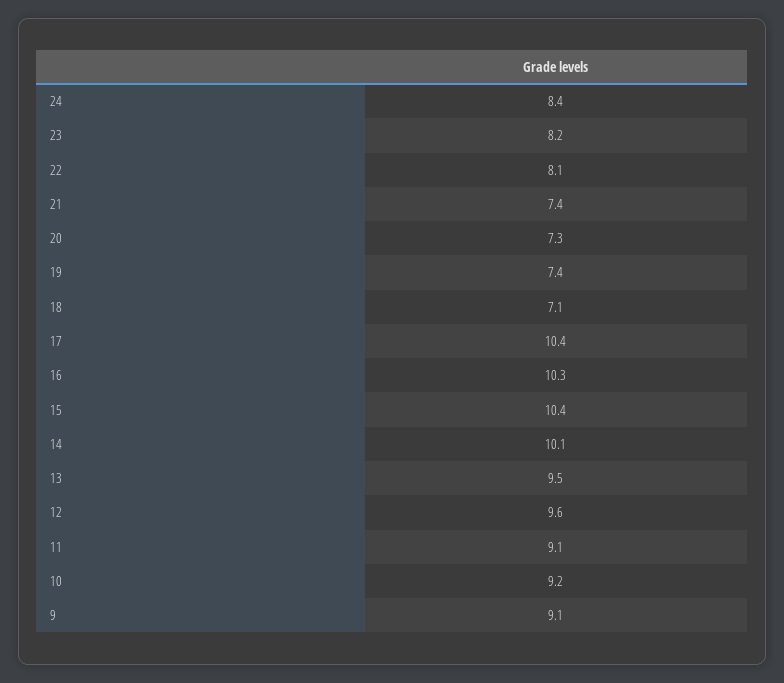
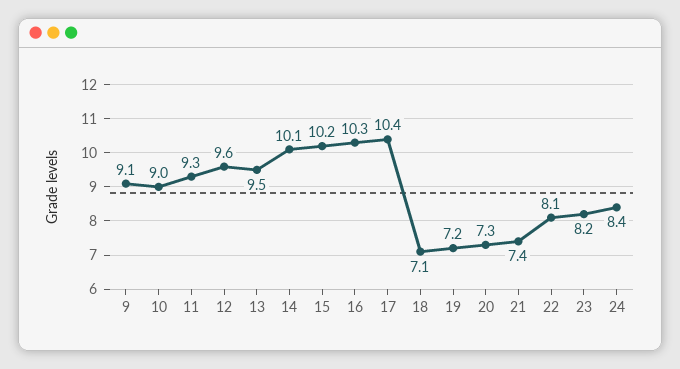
19: 7.4 -> 7.2
15: 10.4 -> 10.2
11: 9.1 -> 9.3
10: 9.2 -> 9

